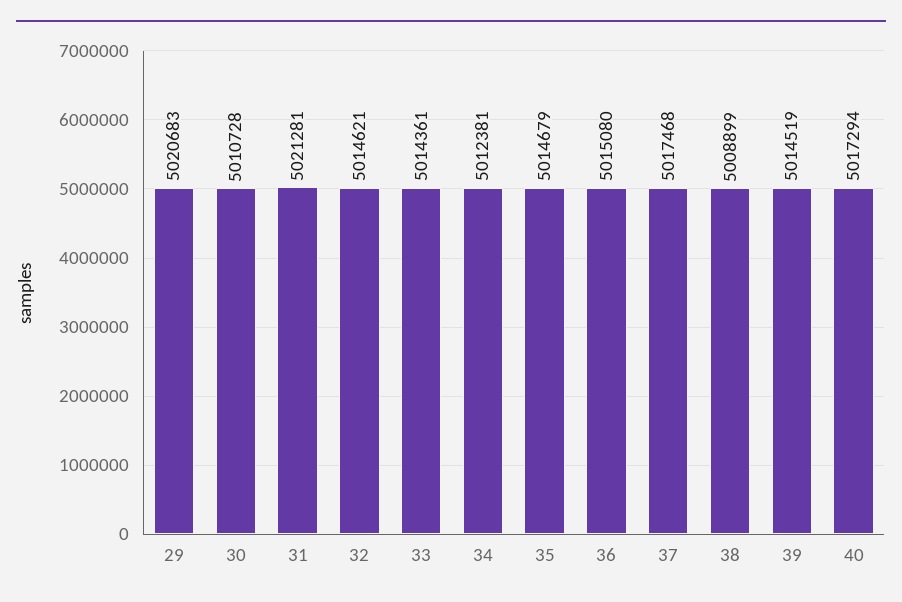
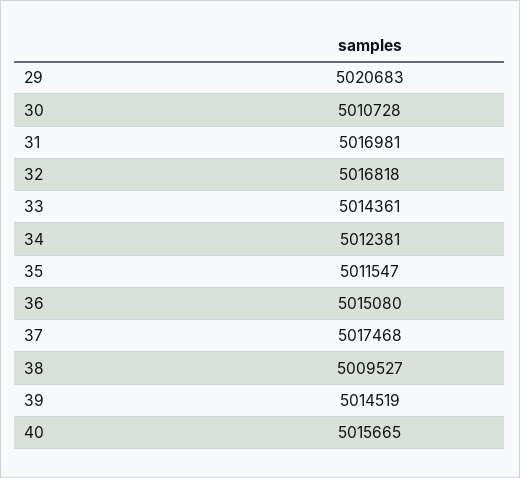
31: 5021281 -> 5016981
32: 5014621 -> 5016818
35: 5014679 -> 5011547
38: 5008899 -> 5009527
40: 5017294 -> 5015665

